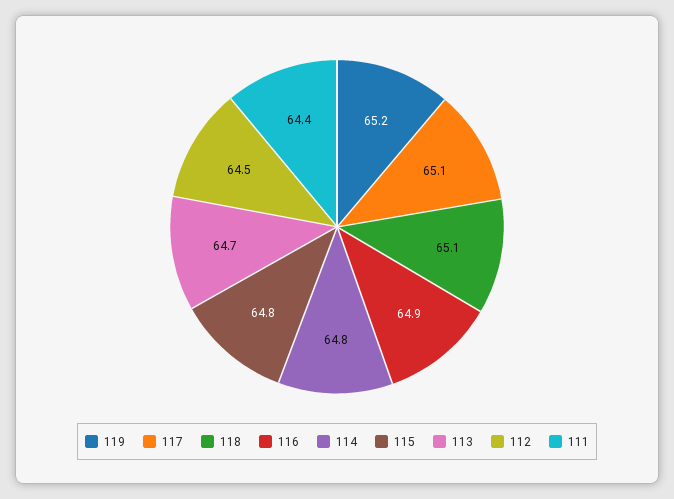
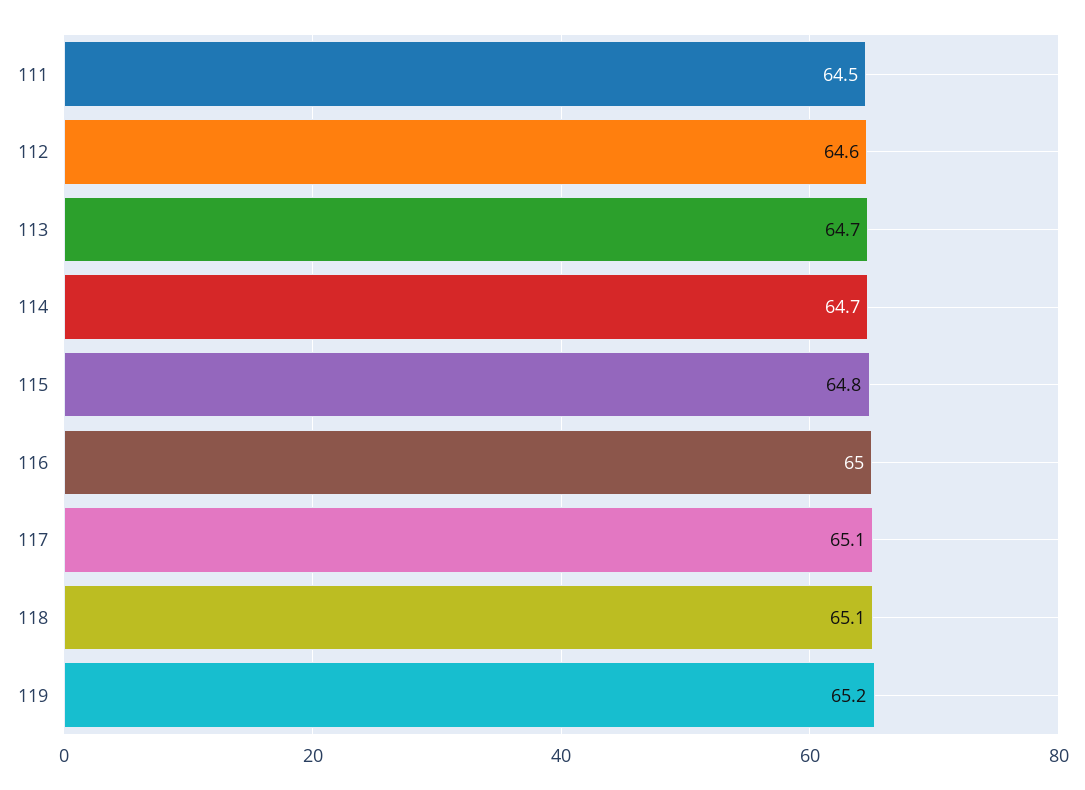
116: 64.9 -> 65
114: 64.8 -> 64.7
112: 64.5 -> 64.6
111: 64.4 -> 64.5

